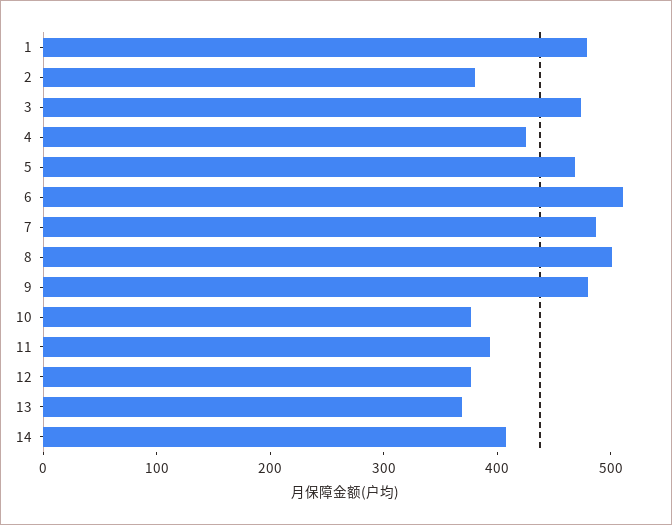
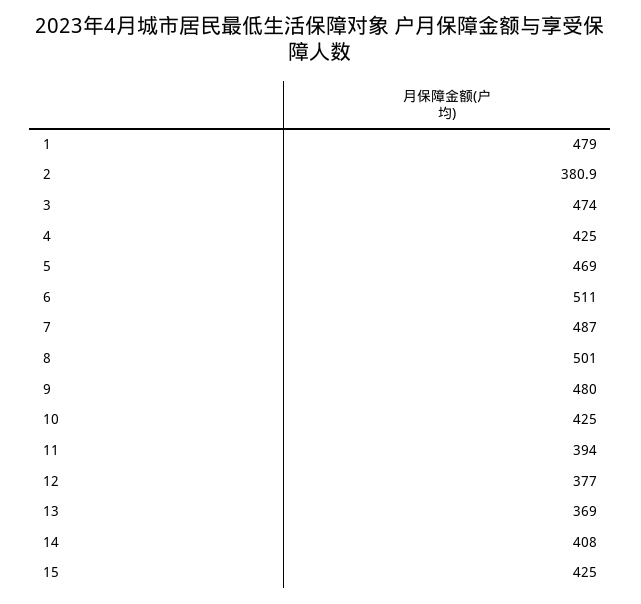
10: 380 -> 425
15: none -> 425

